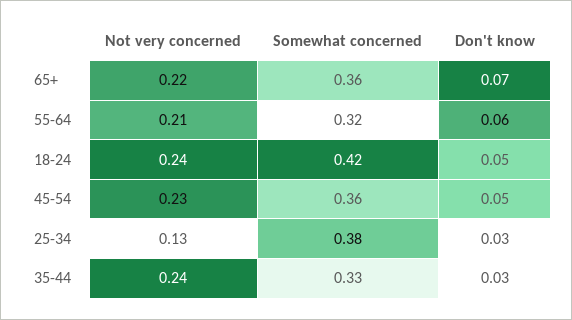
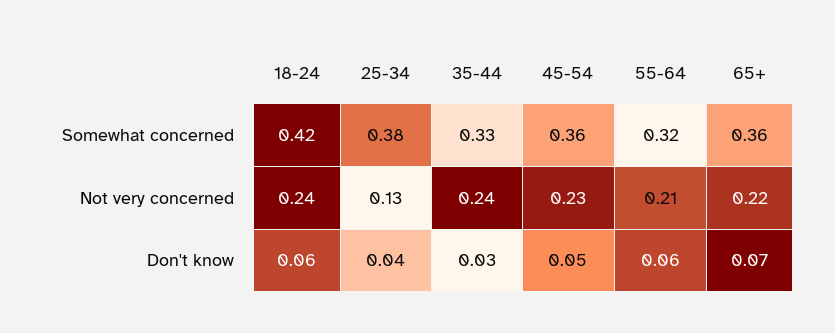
Don't know, 18-24: 0.05 -> 0.06
Don't know, 25-34: 0.03 -> 0.04

